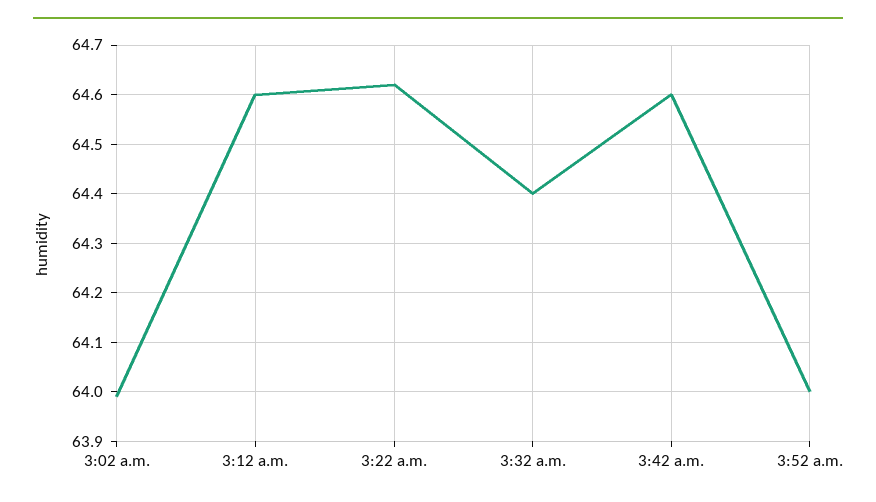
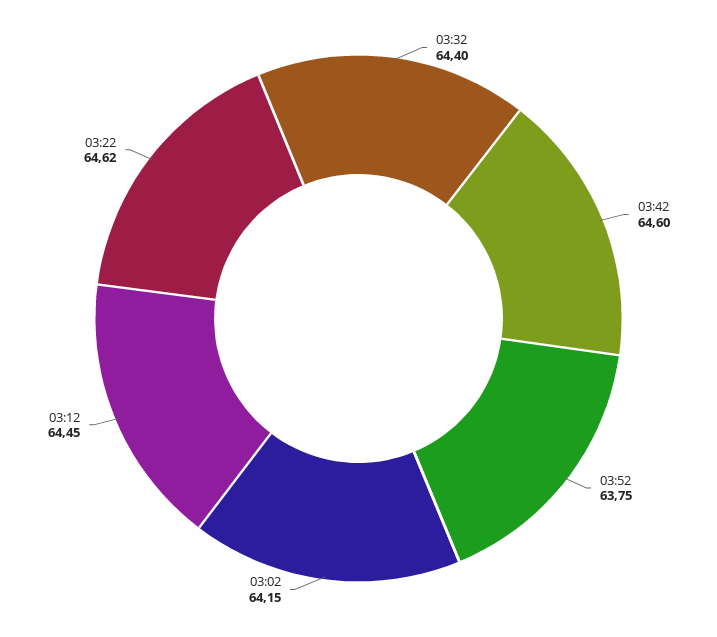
3:02 a.m.: 64 -> 64.15
3:12 a.m.: 64.6 -> 64.45
3:52 a.m.: 64 -> 63.75

